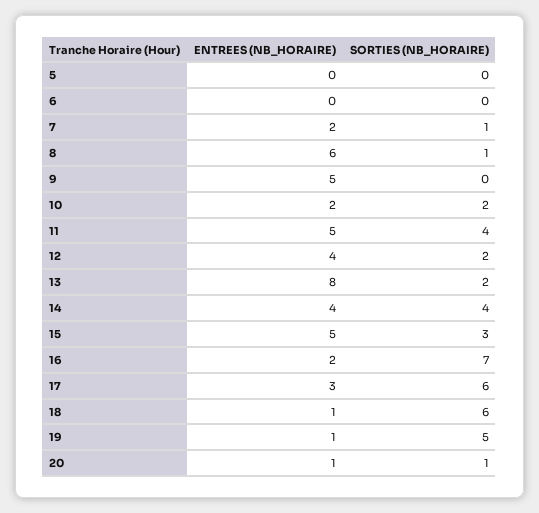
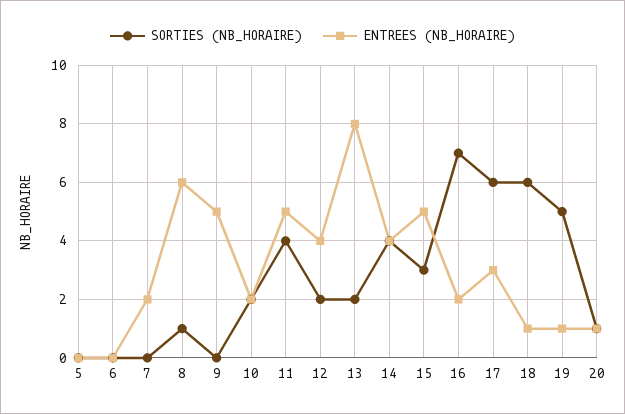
SORTIES (NB_HORAIRE), 7: 1 -> 0

